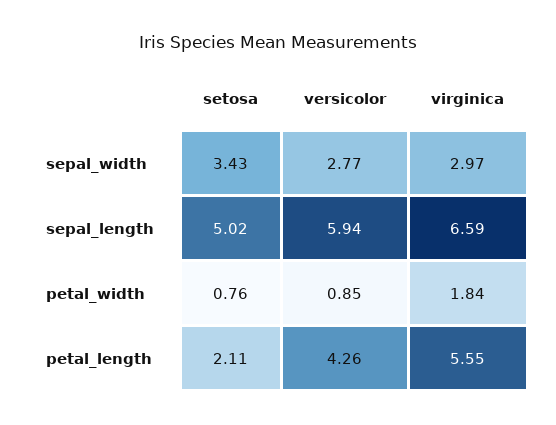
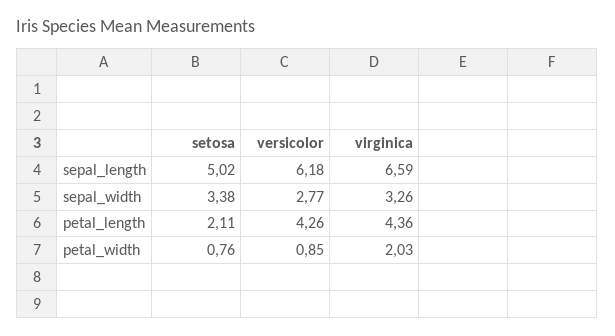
setosa, sepal_width: 3.43 -> 3.38
virginica, sepal_width: 2.97 -> 3.26
versicolor, sepal_length: 5.94 -> 6.18
virginica, petal_width: 1.84 -> 2.03
virginica, petal_length: 5.55 -> 4.36

